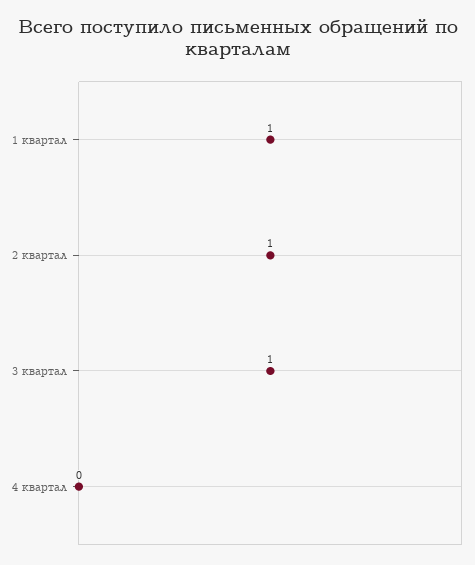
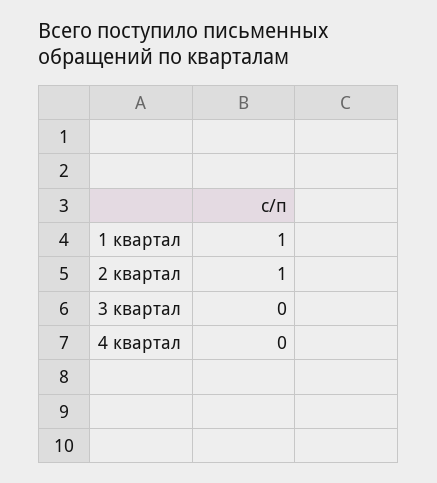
3 квартал: 1 -> 0

